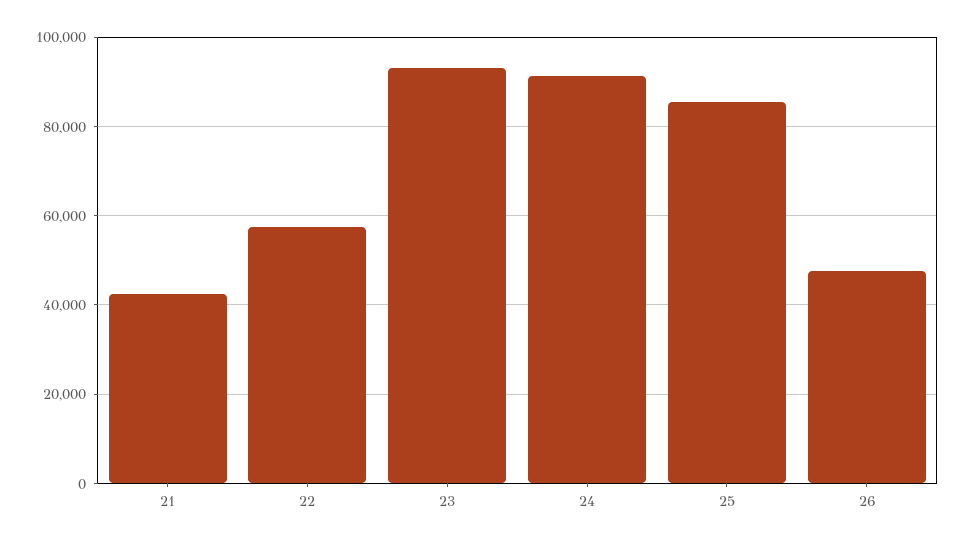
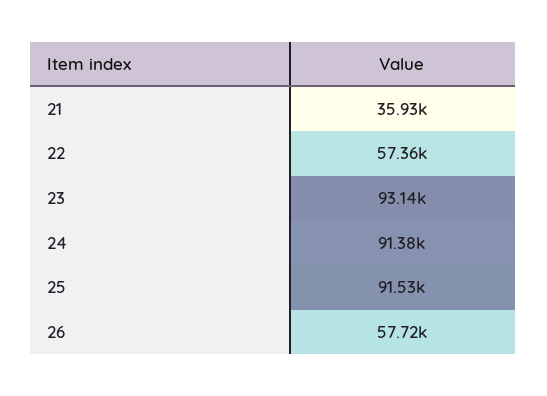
21: 42000 -> 35930
25: 86000 -> 91530
26: 48000 -> 57720

